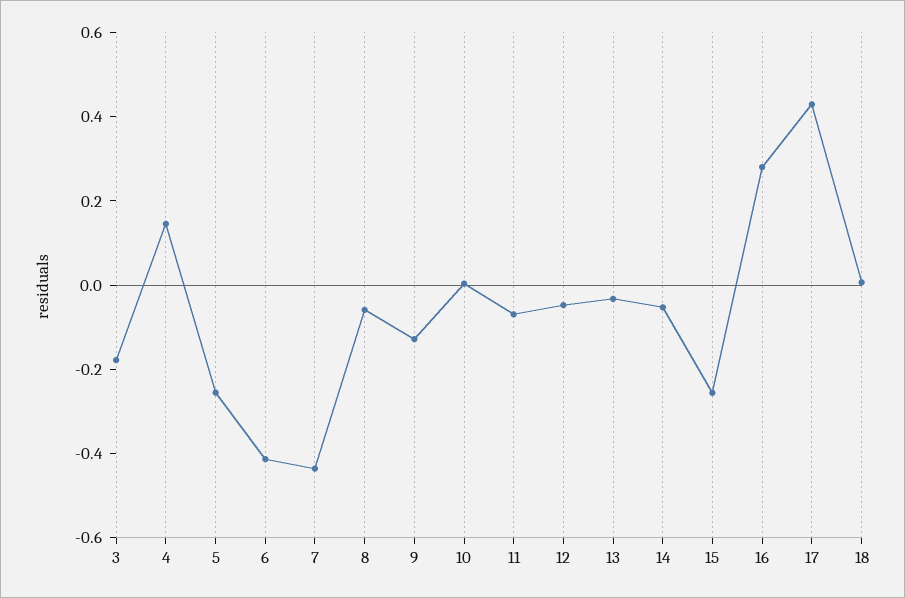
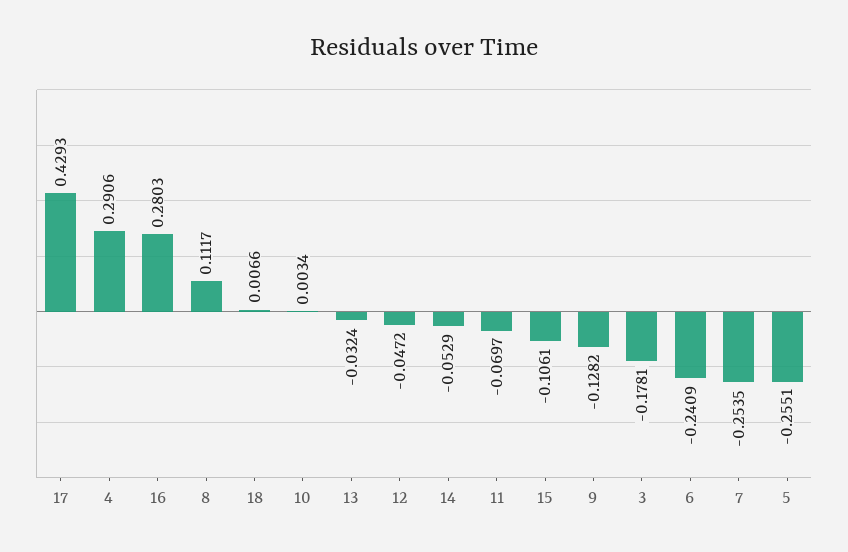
4: 0.15 -> 0.2906
6: -0.4 -> -0.2409
7: -0.45 -> -0.2535
8: -0.05 -> 0.1117
15: -0.25 -> -0.1061

